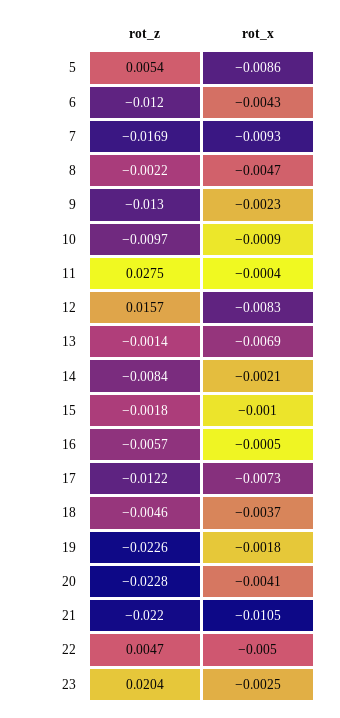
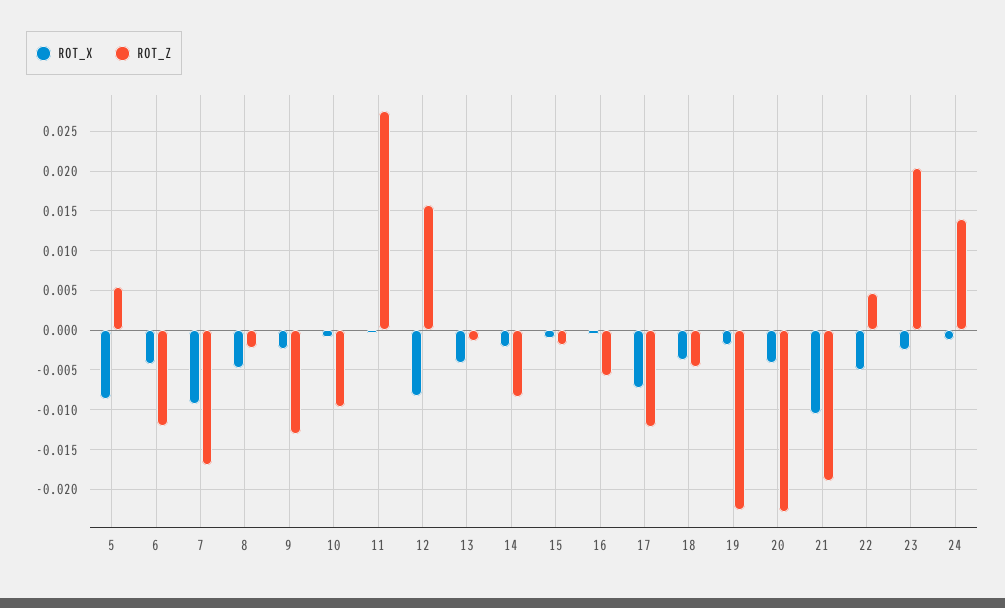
rot_x, 13: -0.0069 -> -0.004
rot_z, 21: -0.022 -> -0.019
rot_x, 24: none -> -0.001
rot_z, 24: none -> 0.014

